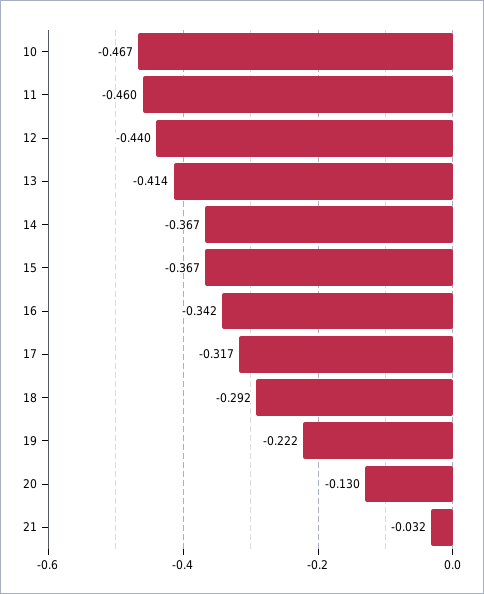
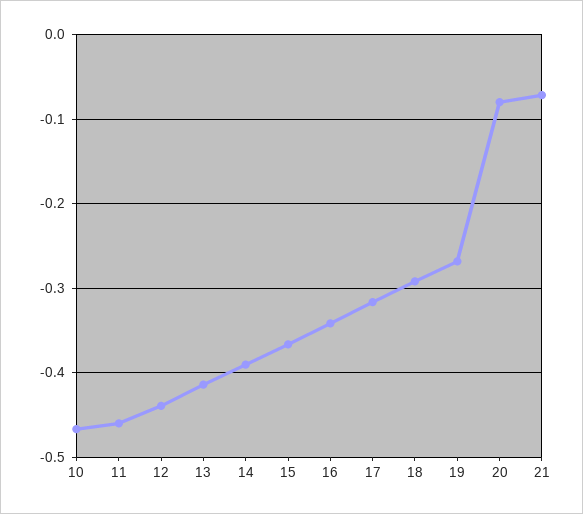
14: -0.367 -> -0.39
19: -0.222 -> -0.27
20: -0.13 -> -0.08
21: -0.032 -> -0.07

